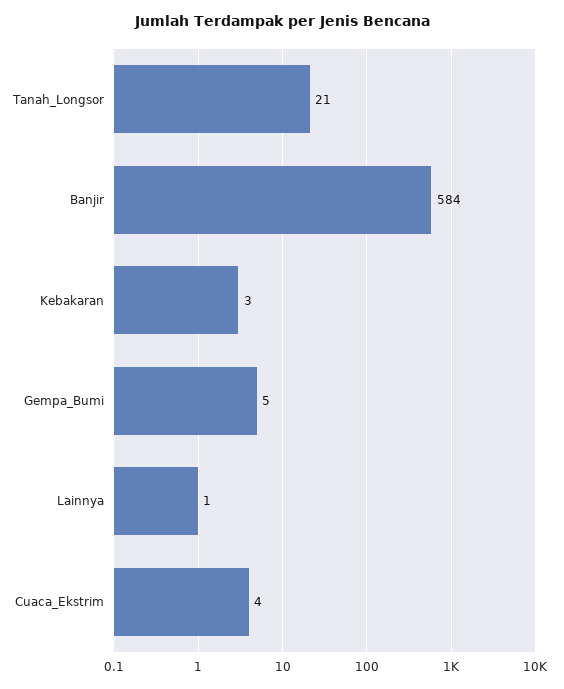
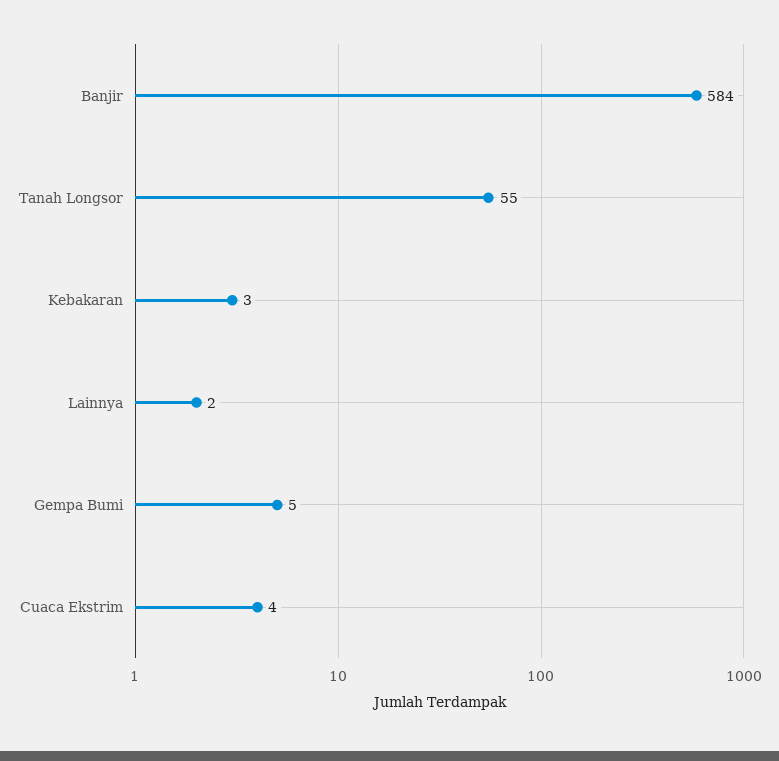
Tanah_Longsor: 21 -> 55
Lainnya: 1 -> 2

